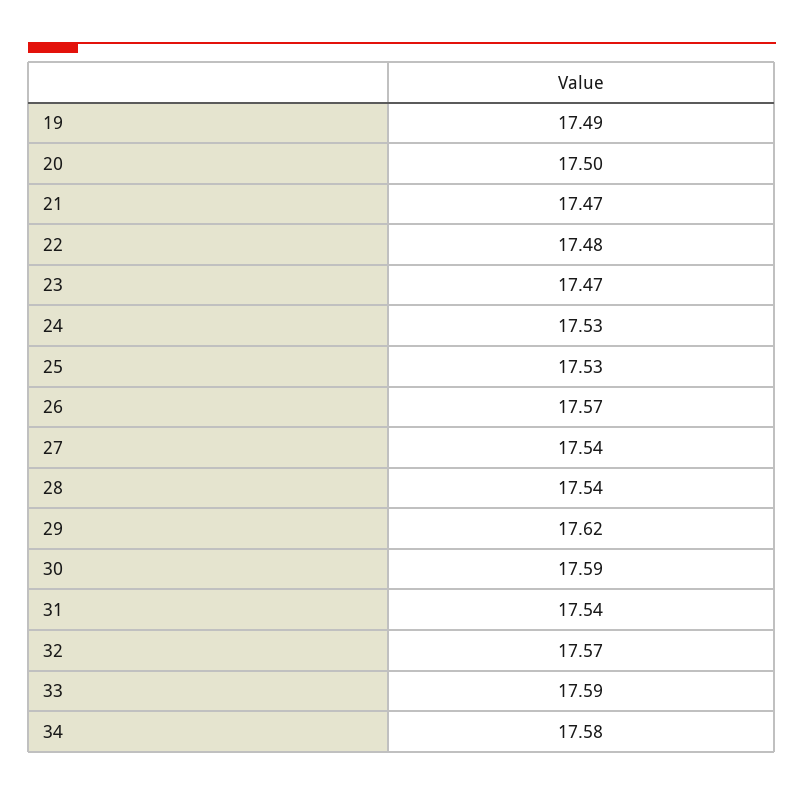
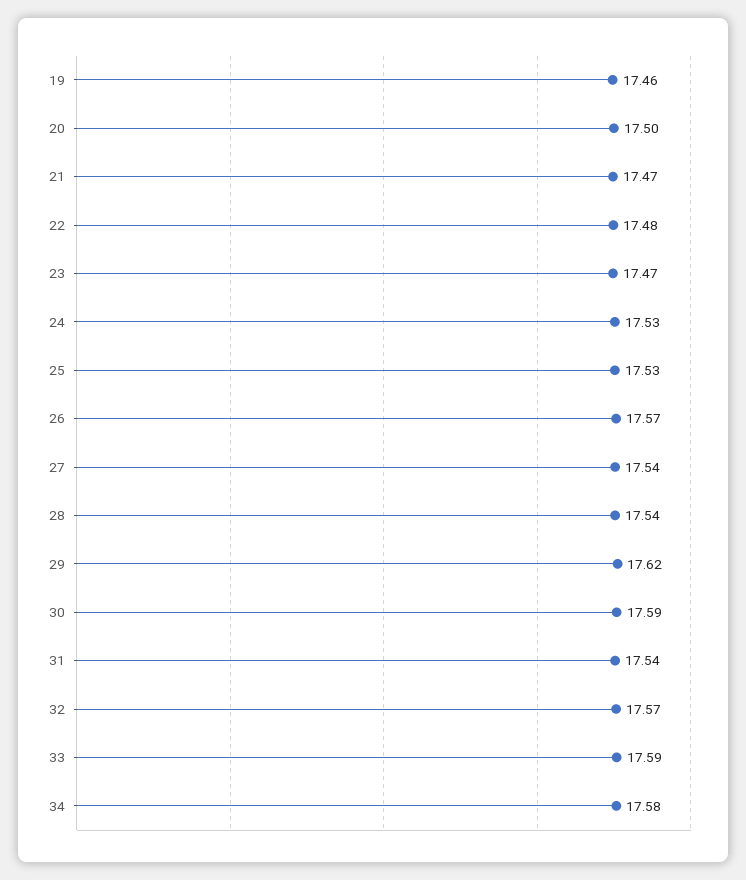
19: 17.49 -> 17.46

